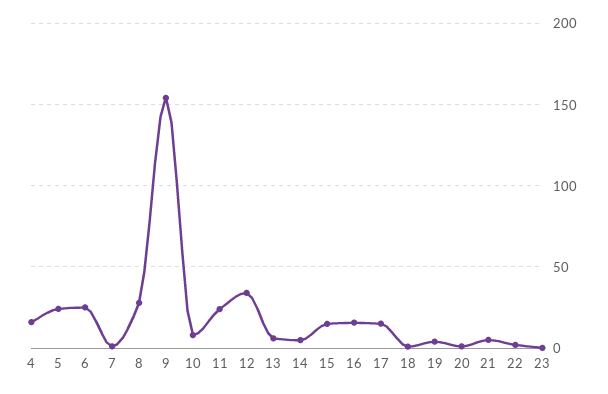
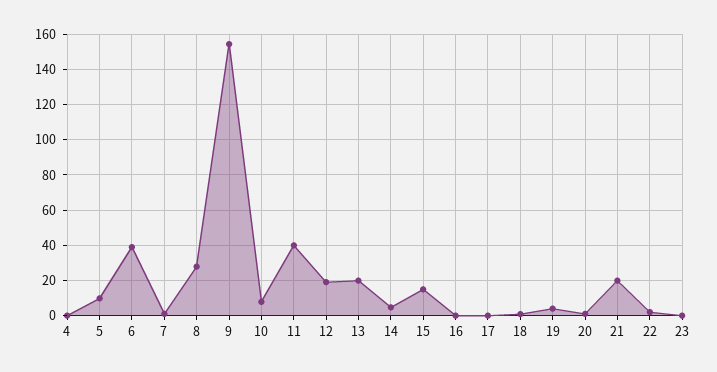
4: 15 -> 0
5: 25 -> 10
6: 25 -> 40
11: 25 -> 40
12: 35 -> 20
13: 5 -> 20
16: 15 -> 0
17: 15 -> 0
21: 5 -> 20

